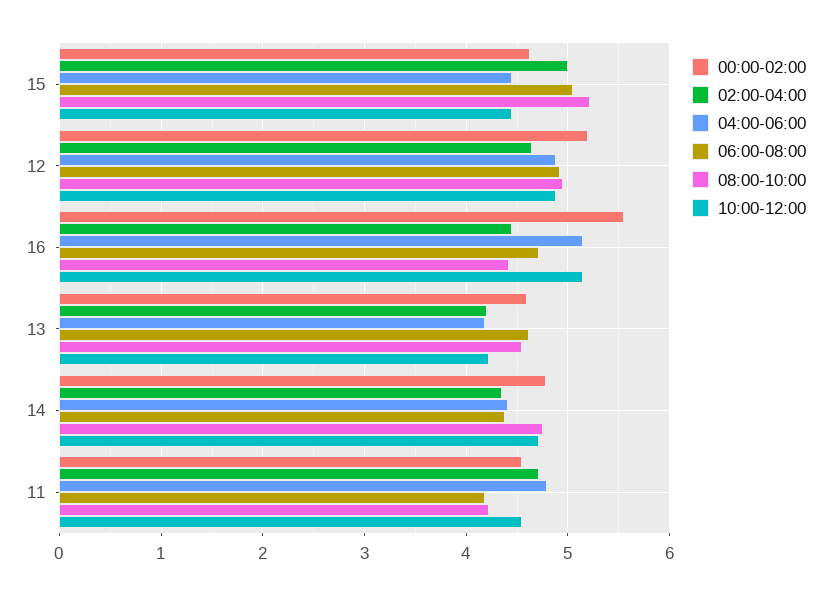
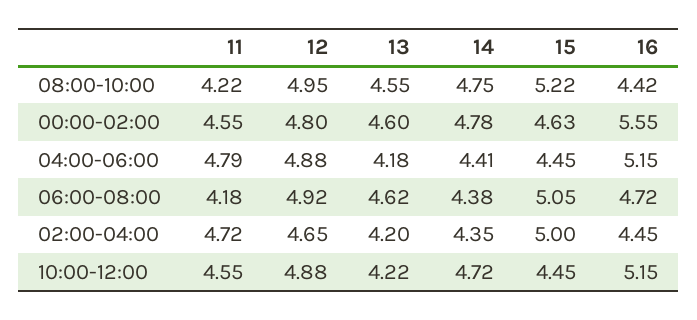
00:00-02:00, 12: 5.2 -> 4.8

